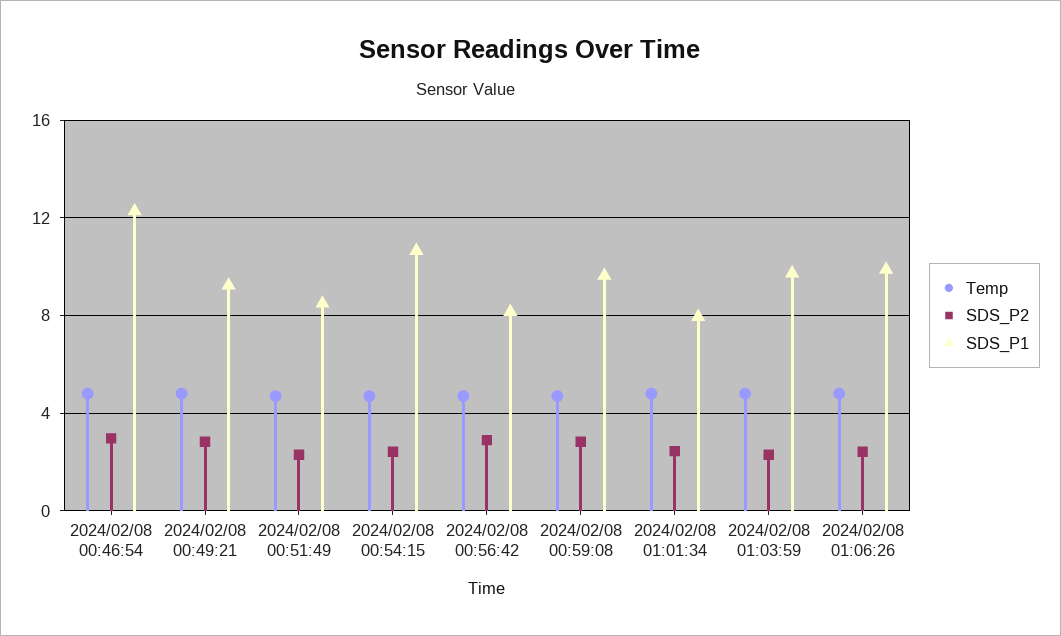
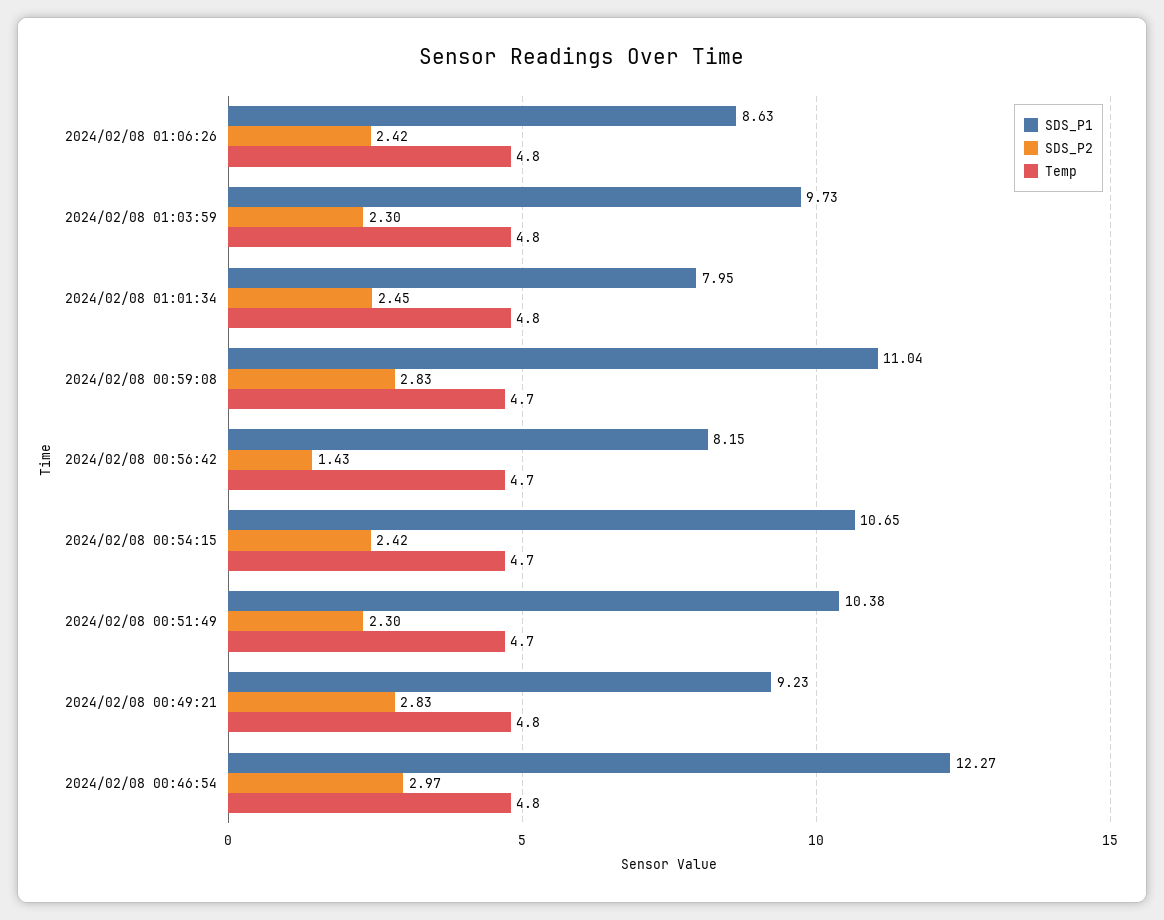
SDS_P1, 2024/02/08 00:51:49: 8.5 -> 10.38
SDS_P2, 2024/02/08 00:56:42: 3 -> 1.43
SDS_P1, 2024/02/08 00:59:08: 9.5 -> 11.04
SDS_P1, 2024/02/08 01:06:26: 10 -> 8.63

